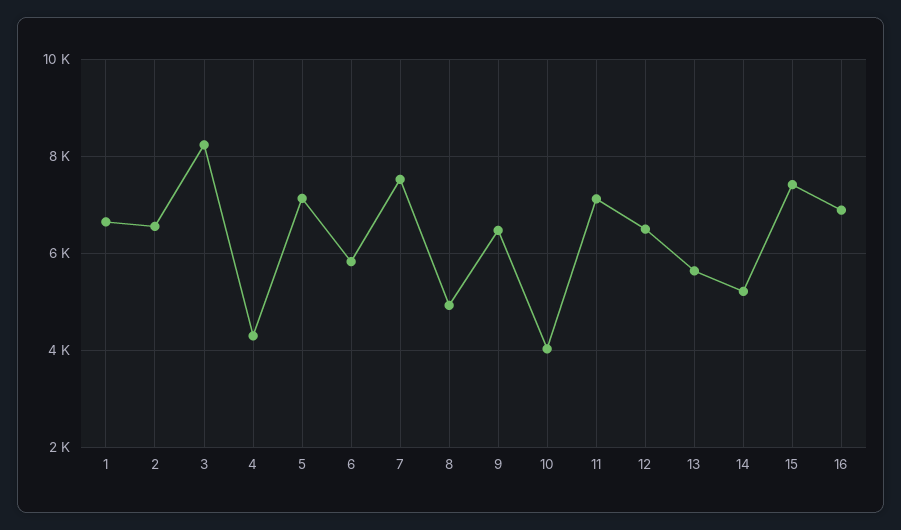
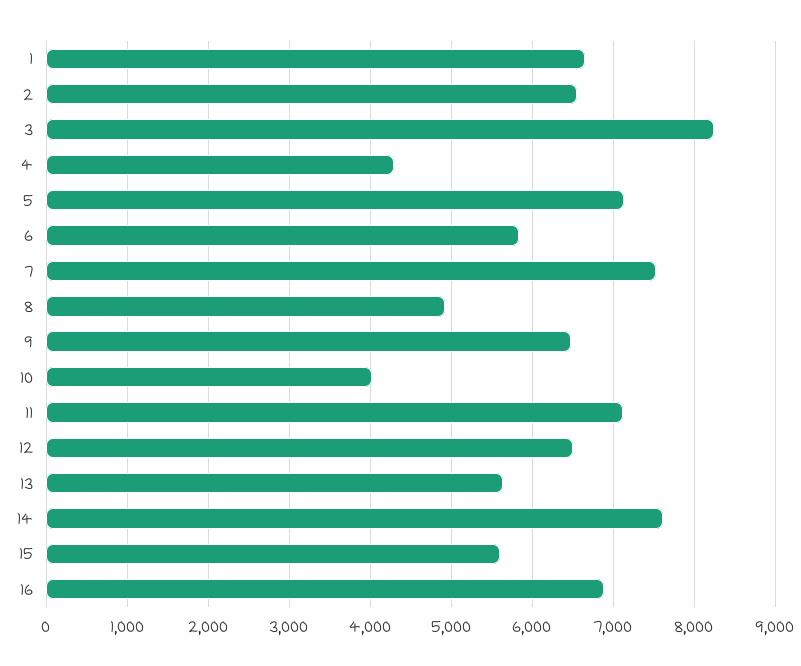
14: 5200 -> 7600
15: 7400 -> 5600

